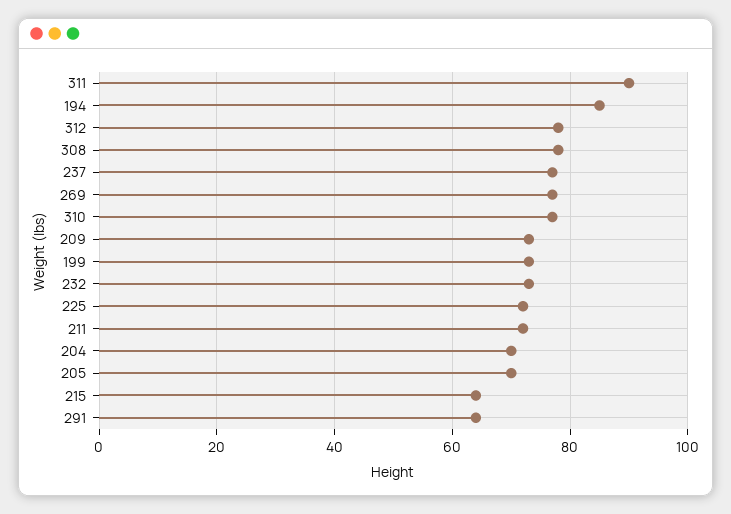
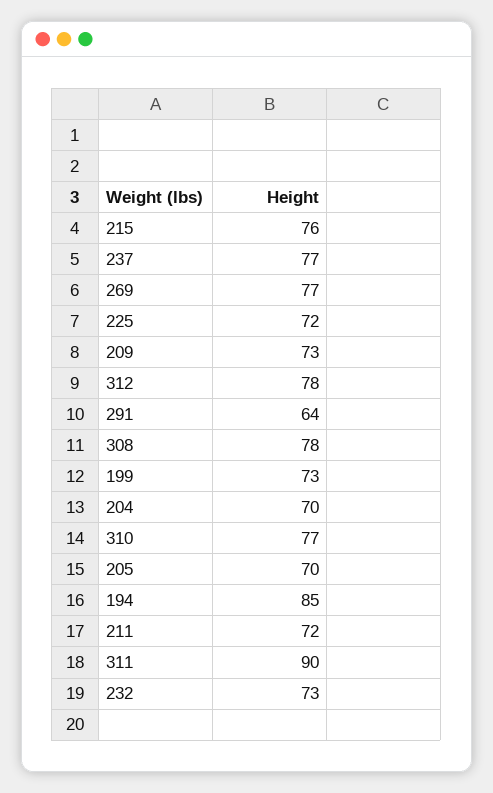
215: 65 -> 76

